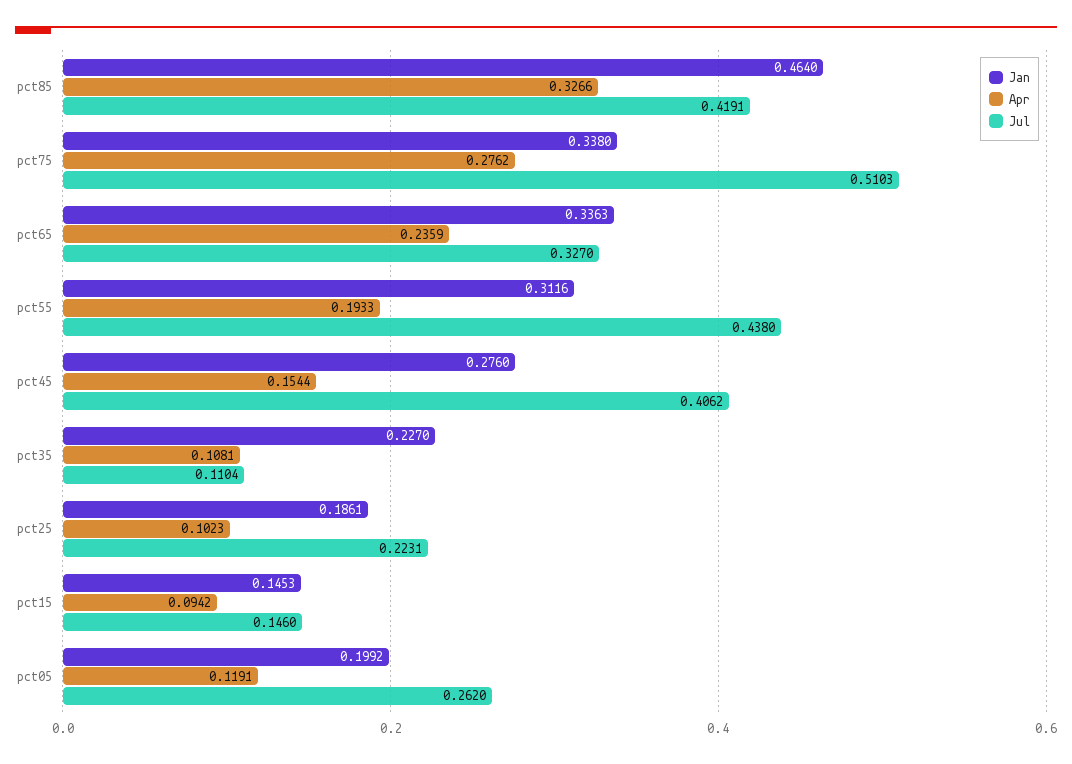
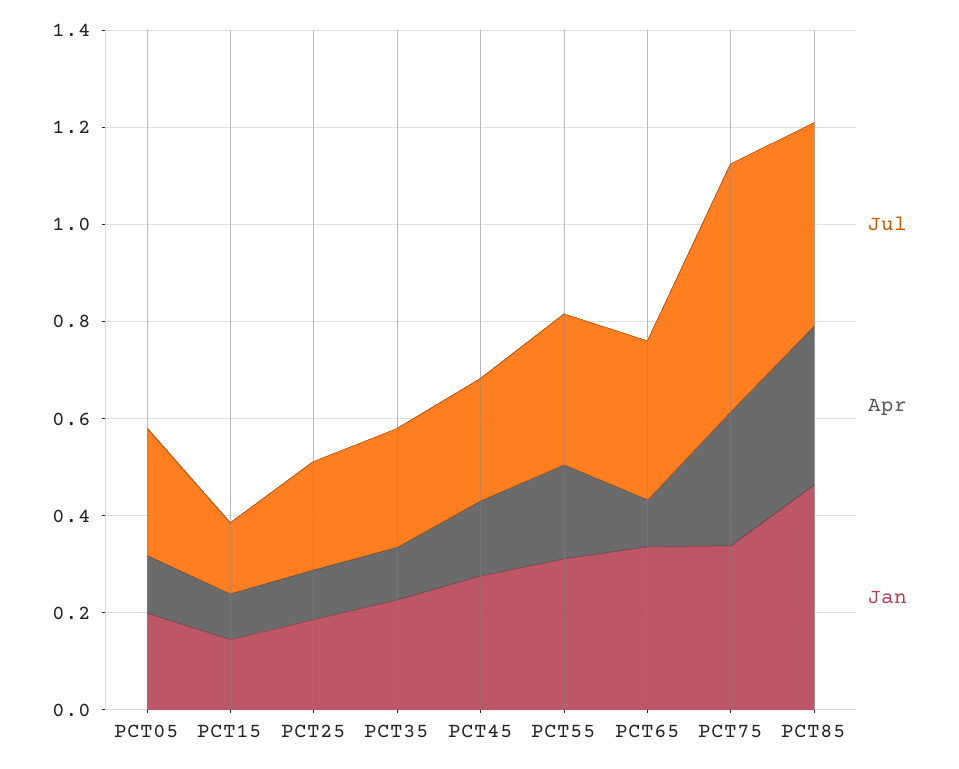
Apr, pct65: 0.2359 -> 0.1
Jul, pct55: 0.438 -> 0.3
Jul, pct45: 0.4062 -> 0.25
Jul, pct35: 0.1104 -> 0.25

